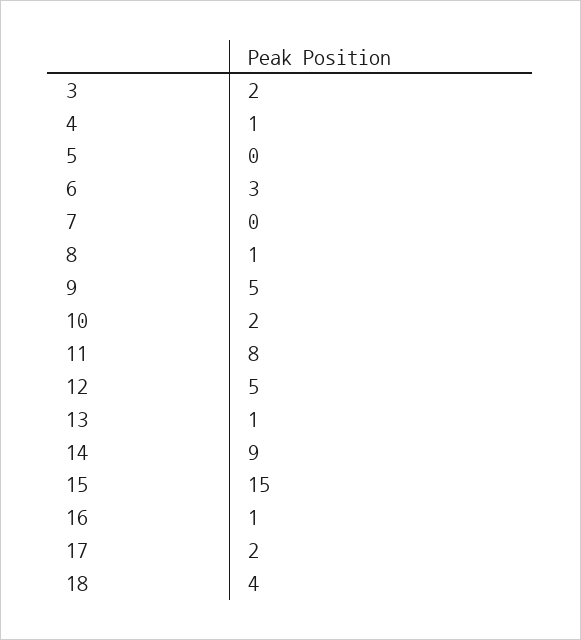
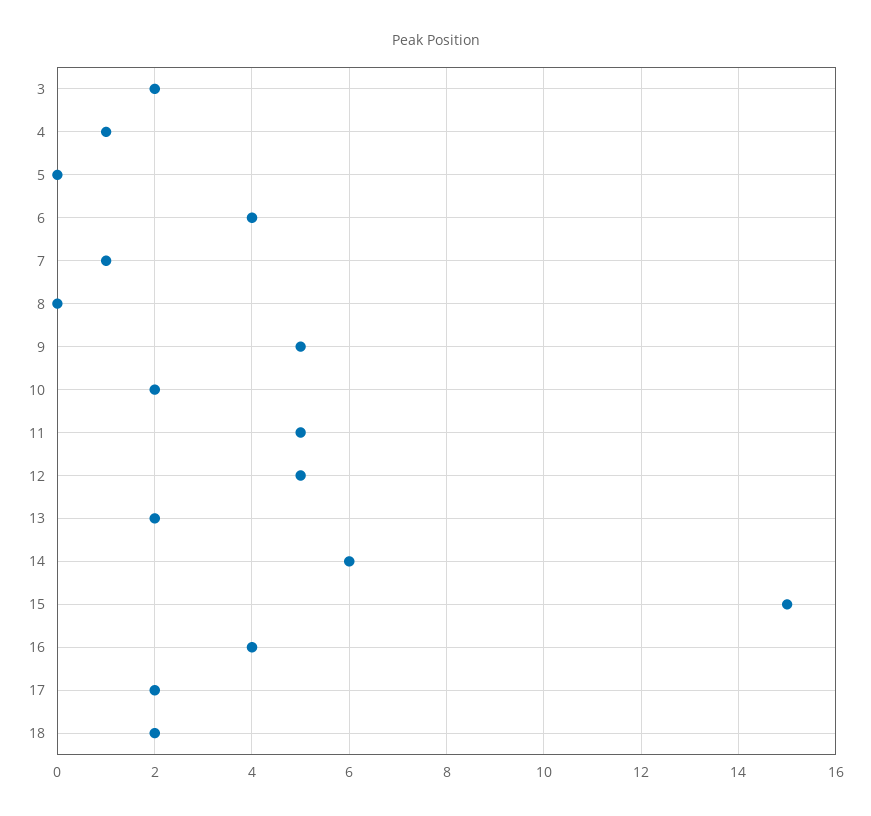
6: 3 -> 4
7: 0 -> 1
8: 1 -> 0
11: 8 -> 5
13: 1 -> 2
14: 9 -> 6
16: 1 -> 4
18: 4 -> 2

